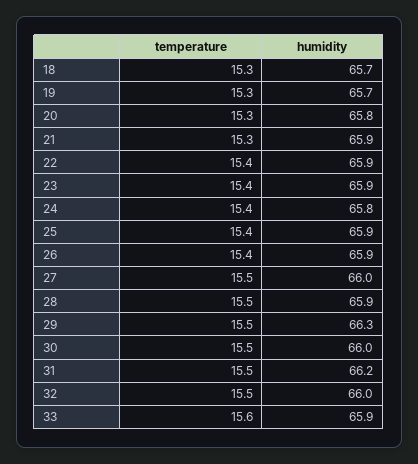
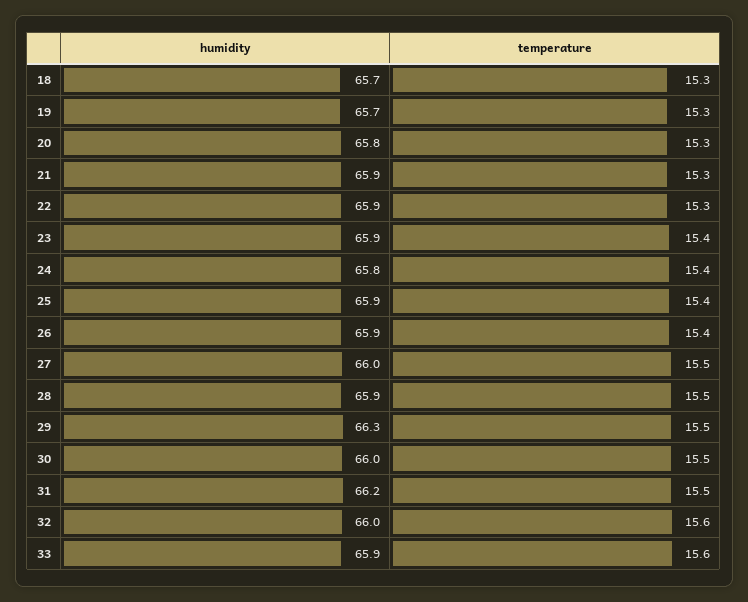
temperature, 22: 15.4 -> 15.3
temperature, 32: 15.5 -> 15.6

